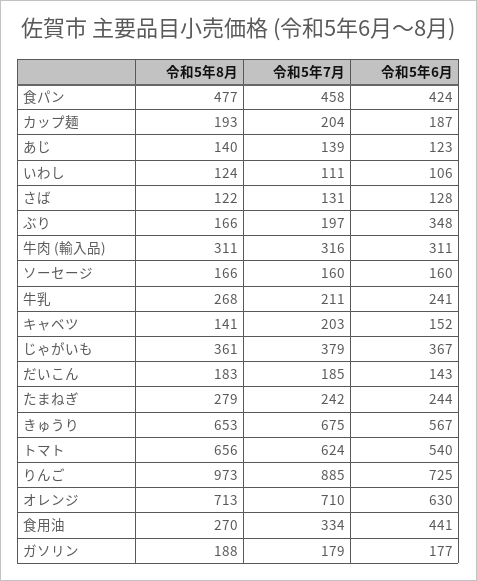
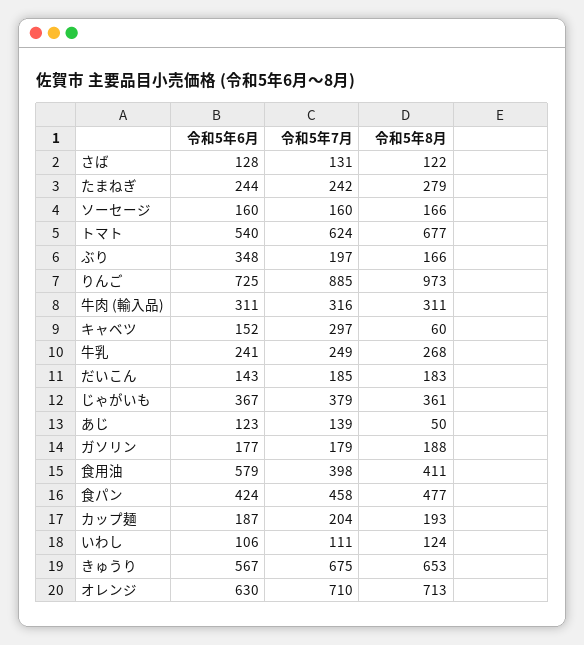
令和5年8月, あじ: 140 -> 50
令和5年7月, 牛乳: 211 -> 249
令和5年8月, キャベツ: 141 -> 60
令和5年7月, キャベツ: 203 -> 297
令和5年8月, トマト: 656 -> 677
令和5年8月, 食用油: 270 -> 411
令和5年7月, 食用油: 334 -> 398
令和5年6月, 食用油: 441 -> 579

